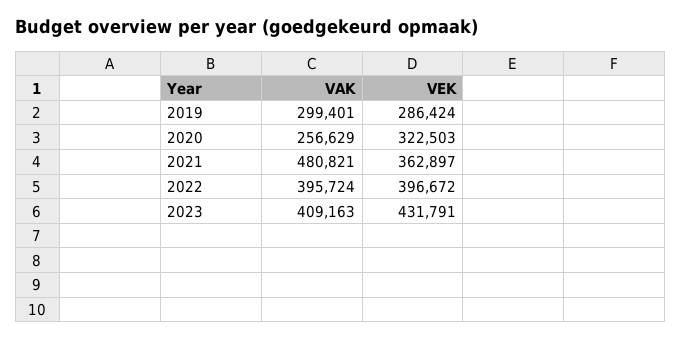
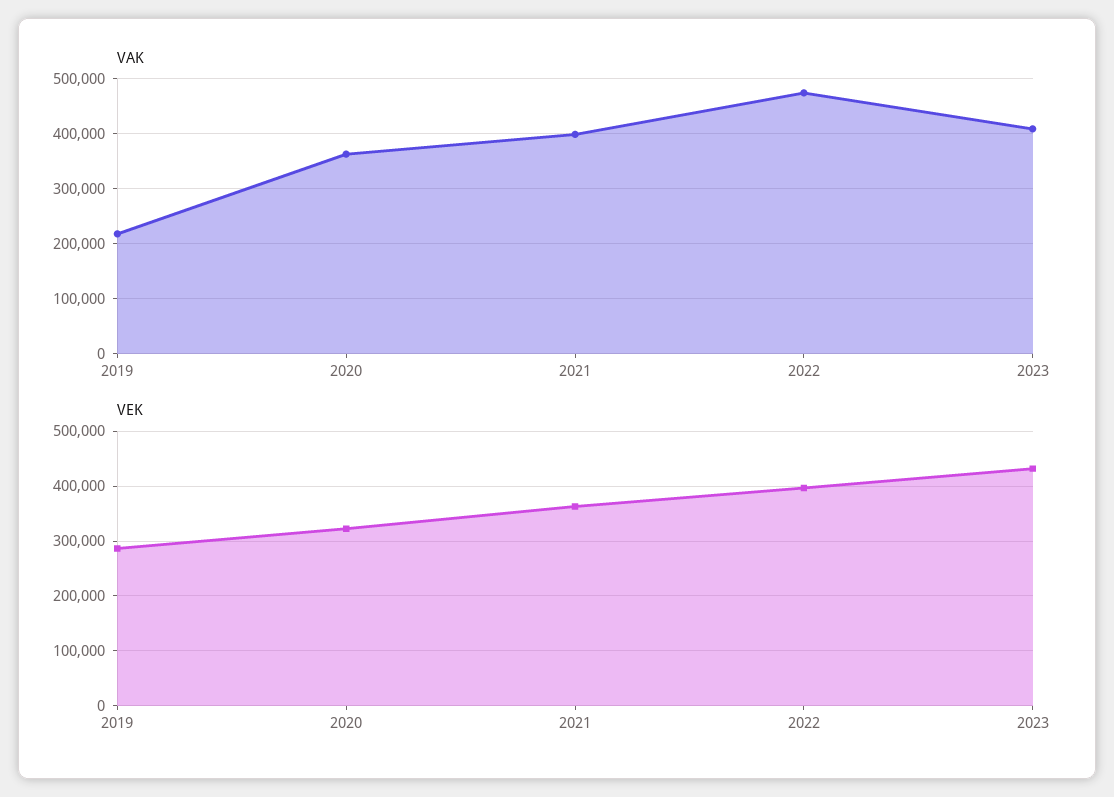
VAK, 2019: 299401 -> 220000
VAK, 2020: 256629 -> 360000
VAK, 2021: 480821 -> 400000
VAK, 2022: 395724 -> 480000

